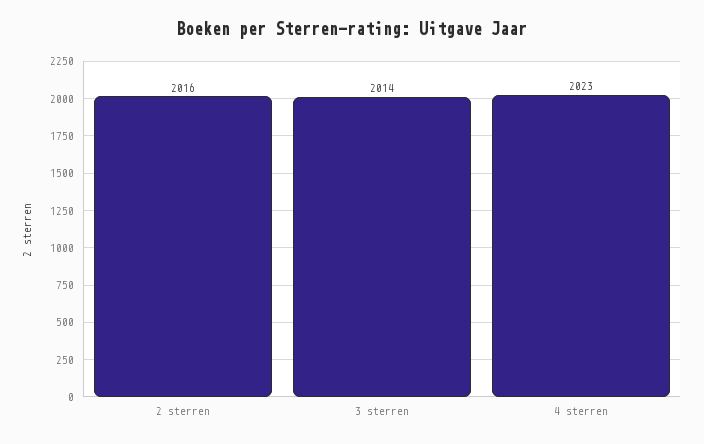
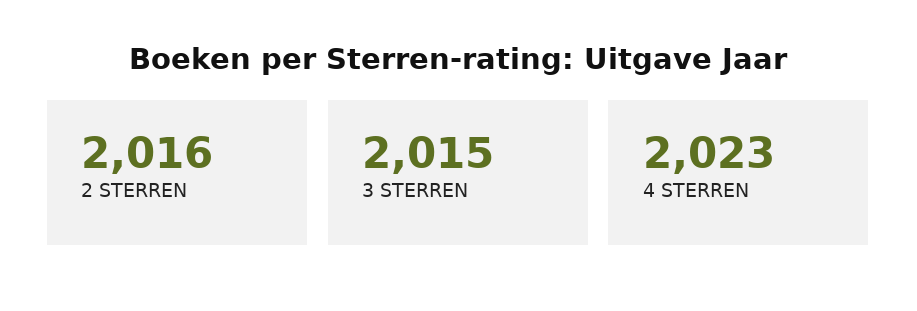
3 sterren: 2014 -> 2015

